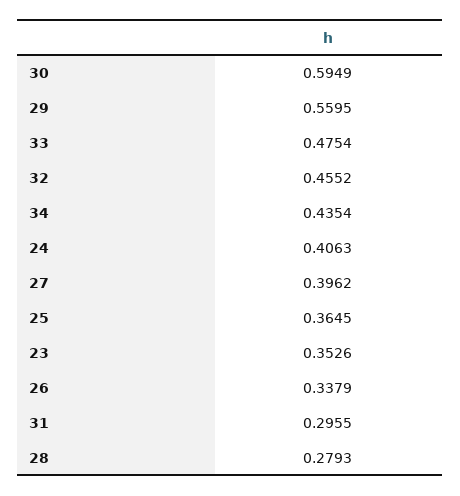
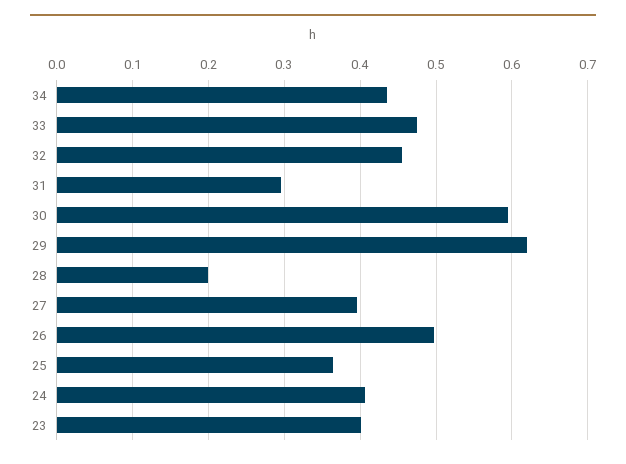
29: 0.5595 -> 0.62
23: 0.3526 -> 0.4
26: 0.3379 -> 0.5
28: 0.2793 -> 0.2

